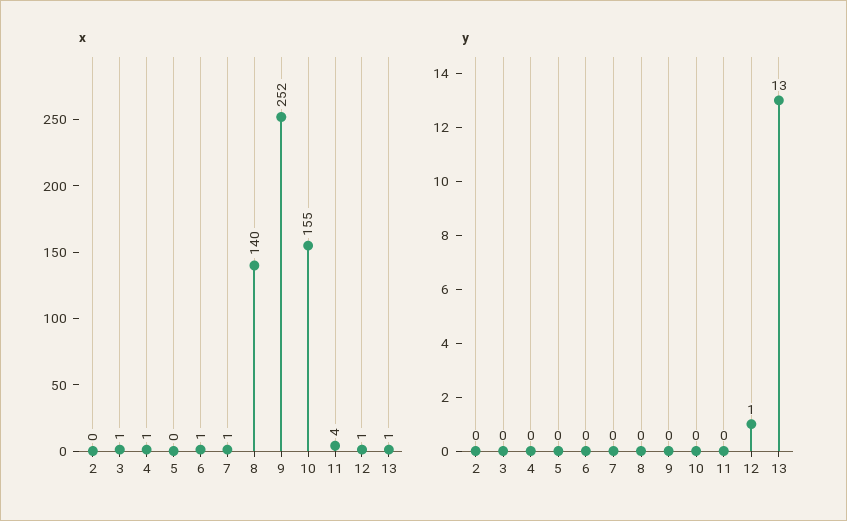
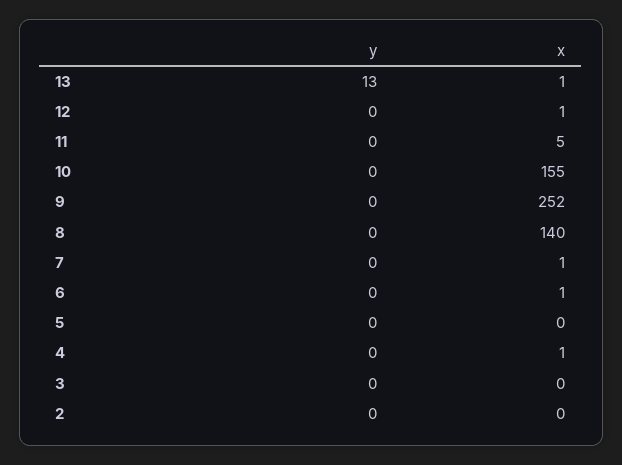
x, 3: 1 -> 0
x, 11: 4 -> 5
y, 12: 1 -> 0

